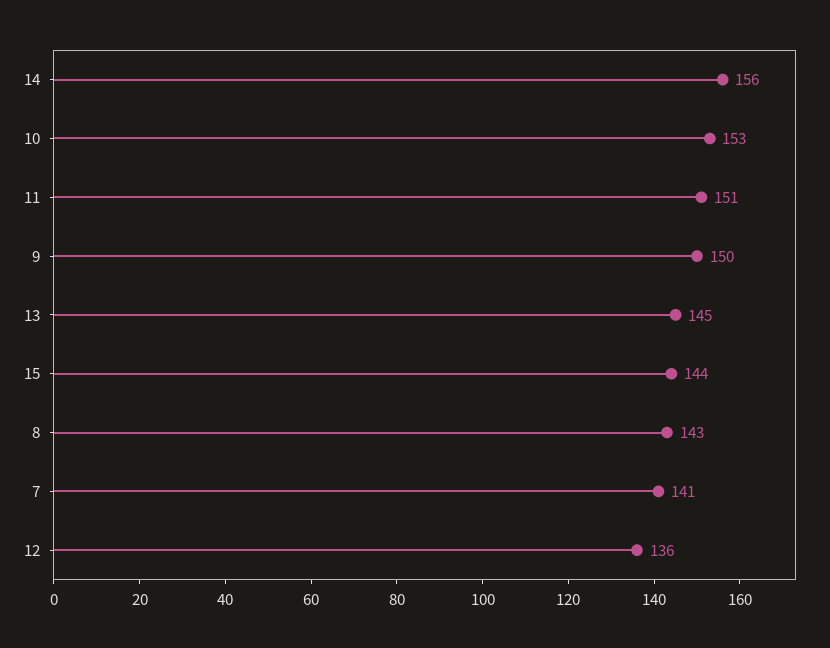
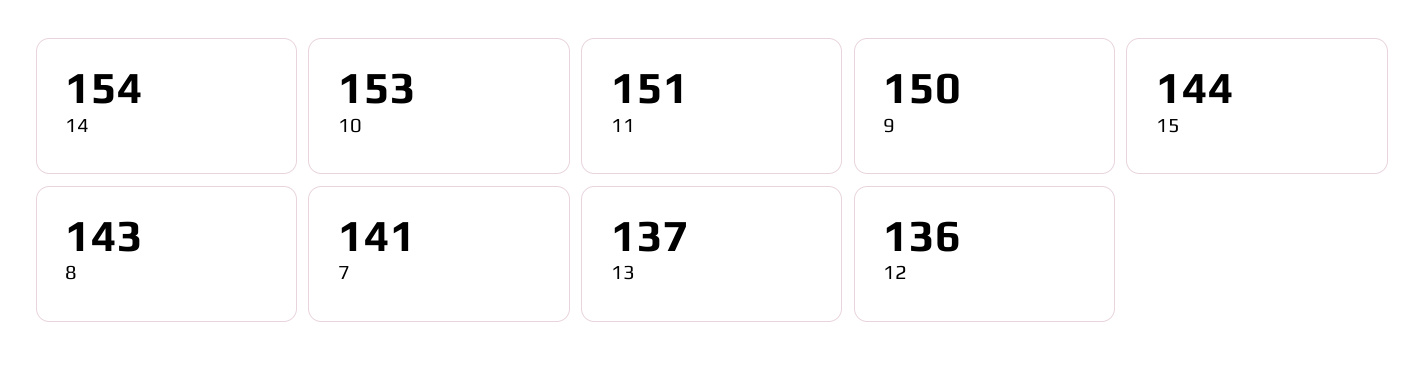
14: 156 -> 154
13: 145 -> 137

